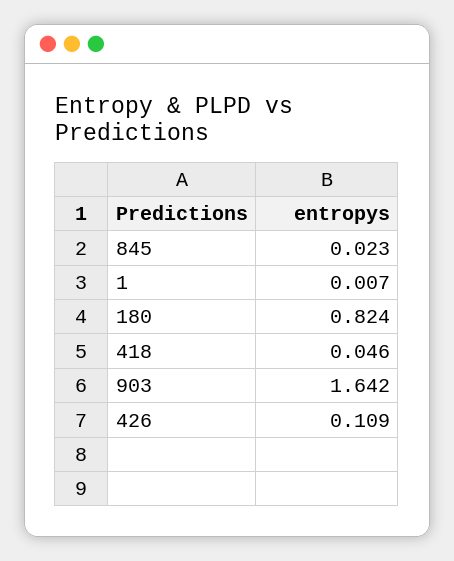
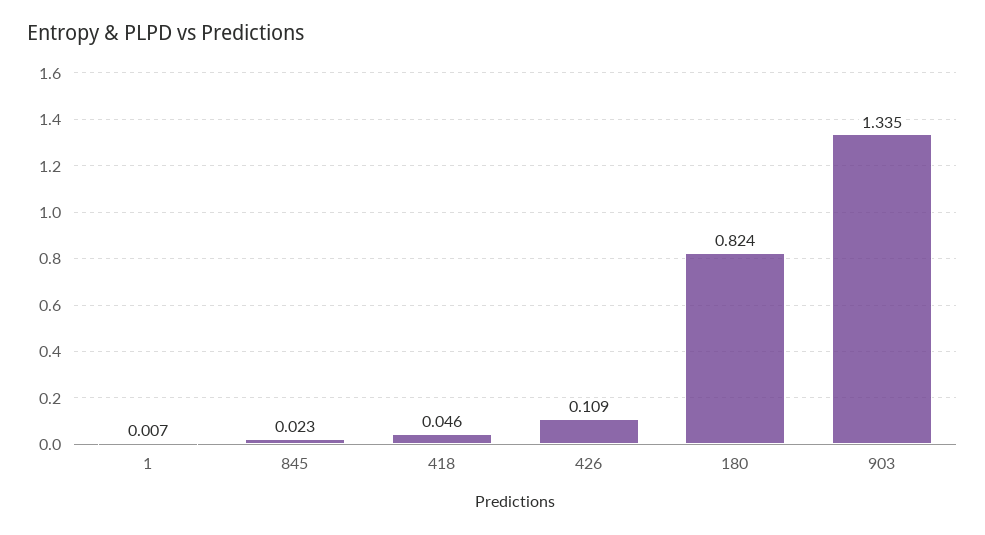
903: 1.642 -> 1.335

